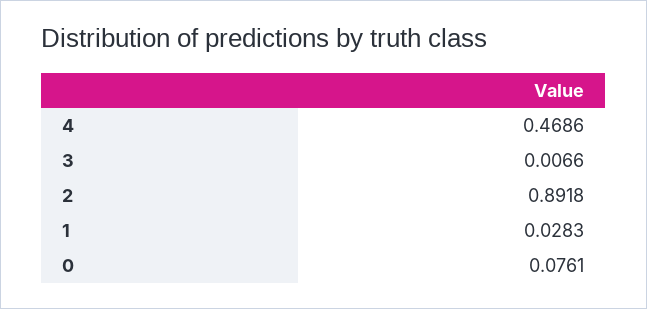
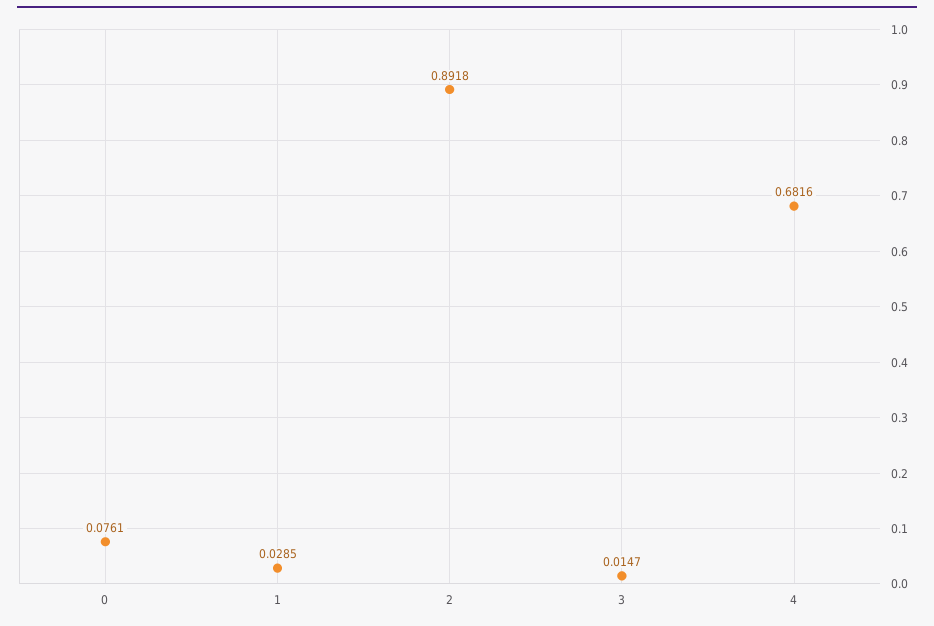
4: 0.4686 -> 0.6816
3: 0.0066 -> 0.0147
1: 0.0283 -> 0.0285

